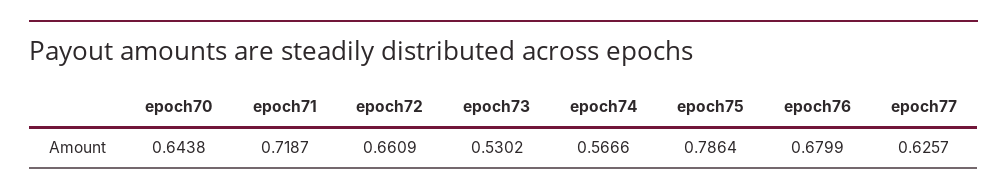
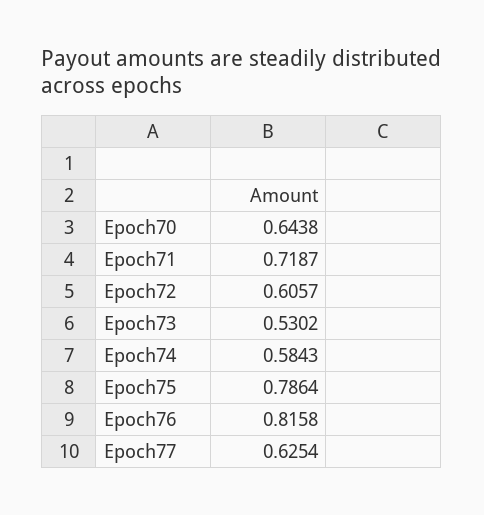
epoch72: 0.6609 -> 0.6057
epoch74: 0.5666 -> 0.5843
epoch76: 0.6799 -> 0.8158
epoch77: 0.6257 -> 0.6254

